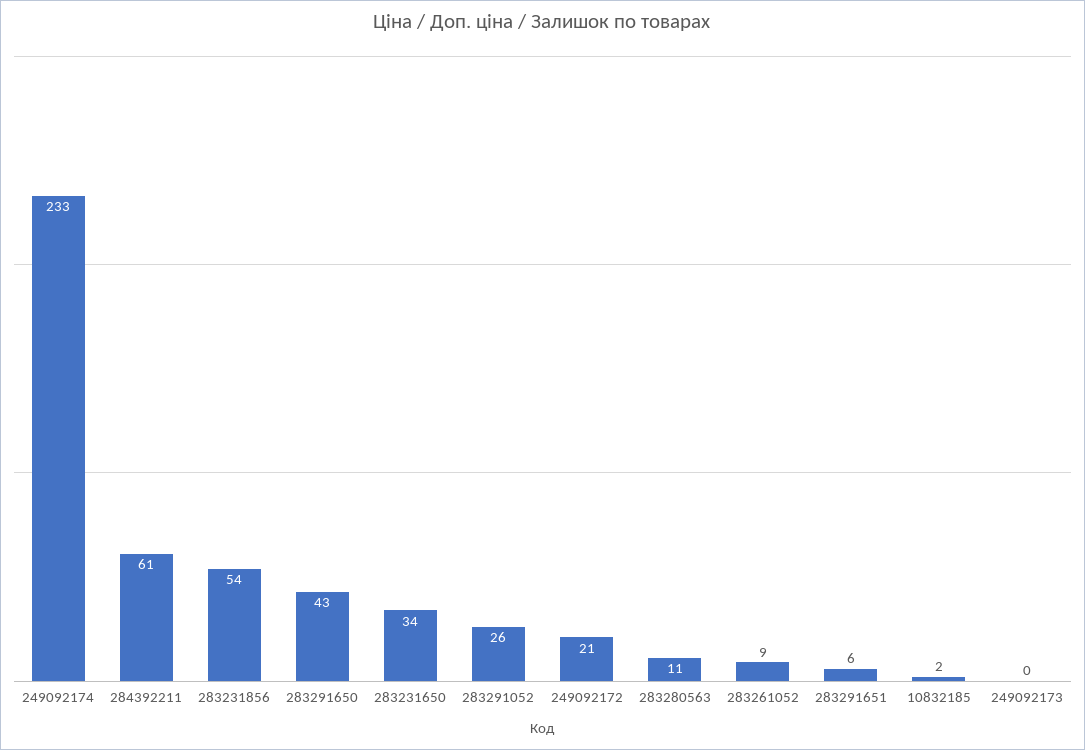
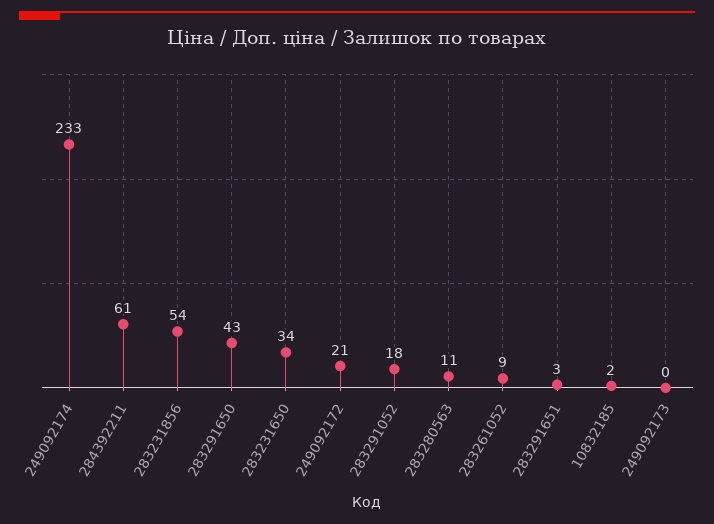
283291052: 26 -> 18
283291651: 6 -> 3

